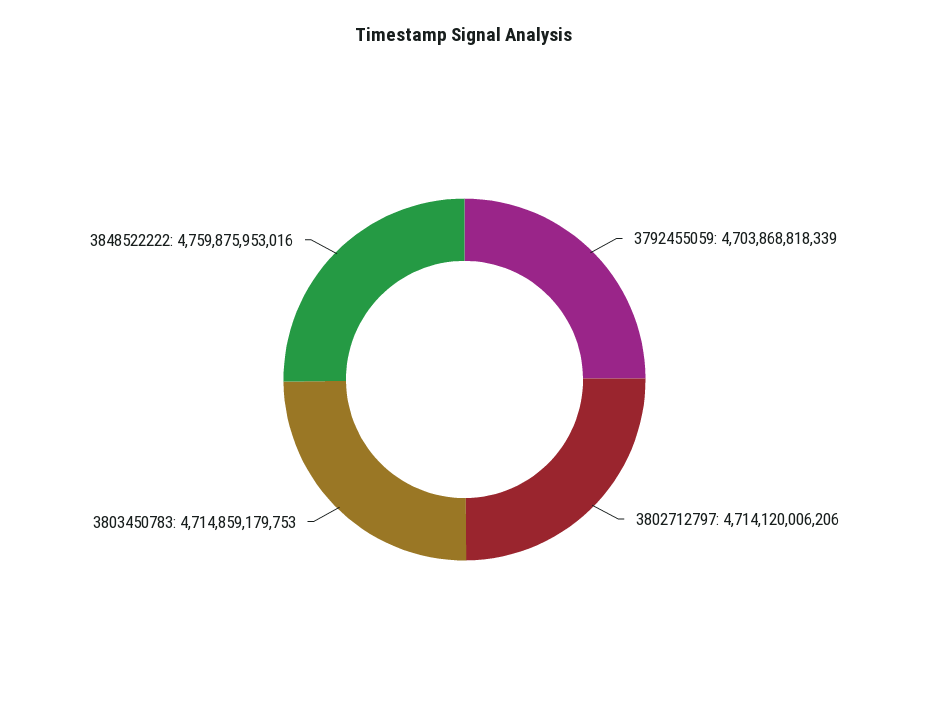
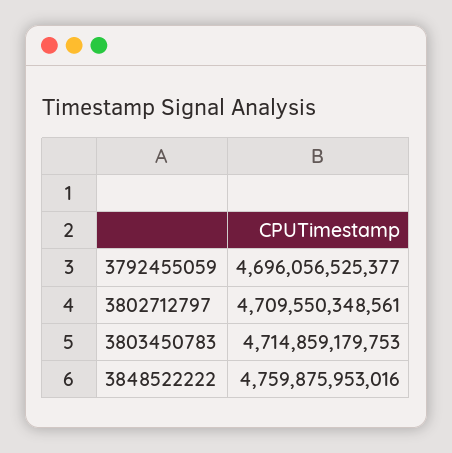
3792455059: 4703868818339 -> 4696056525377
3802712797: 4714120006206 -> 4709550348561

